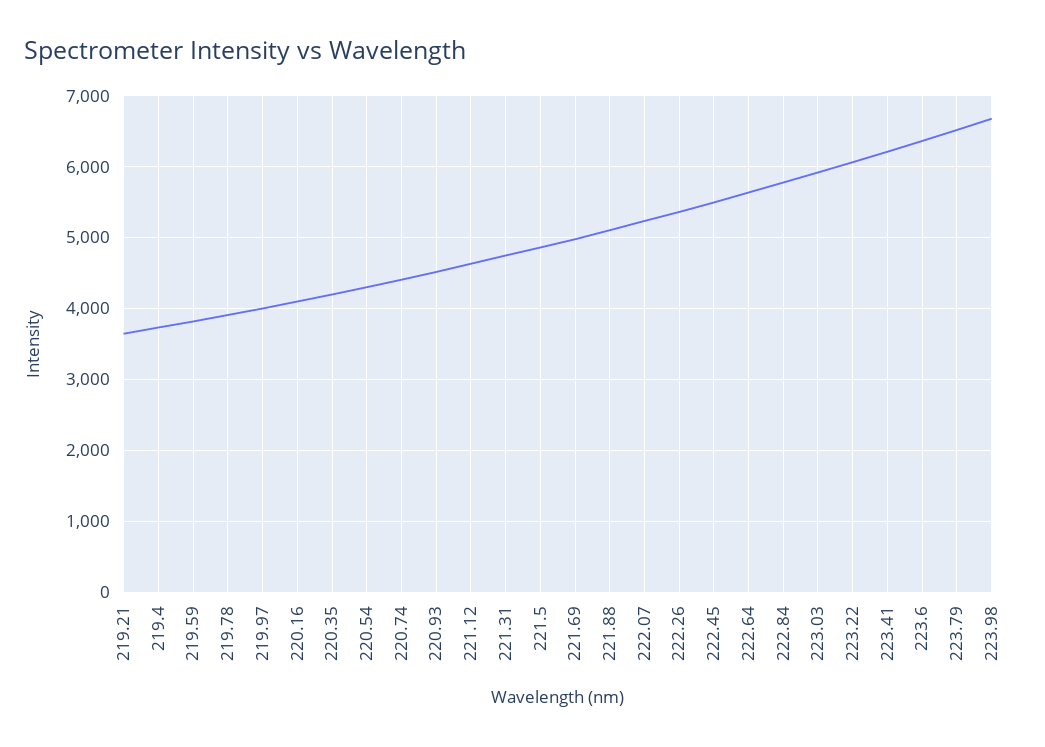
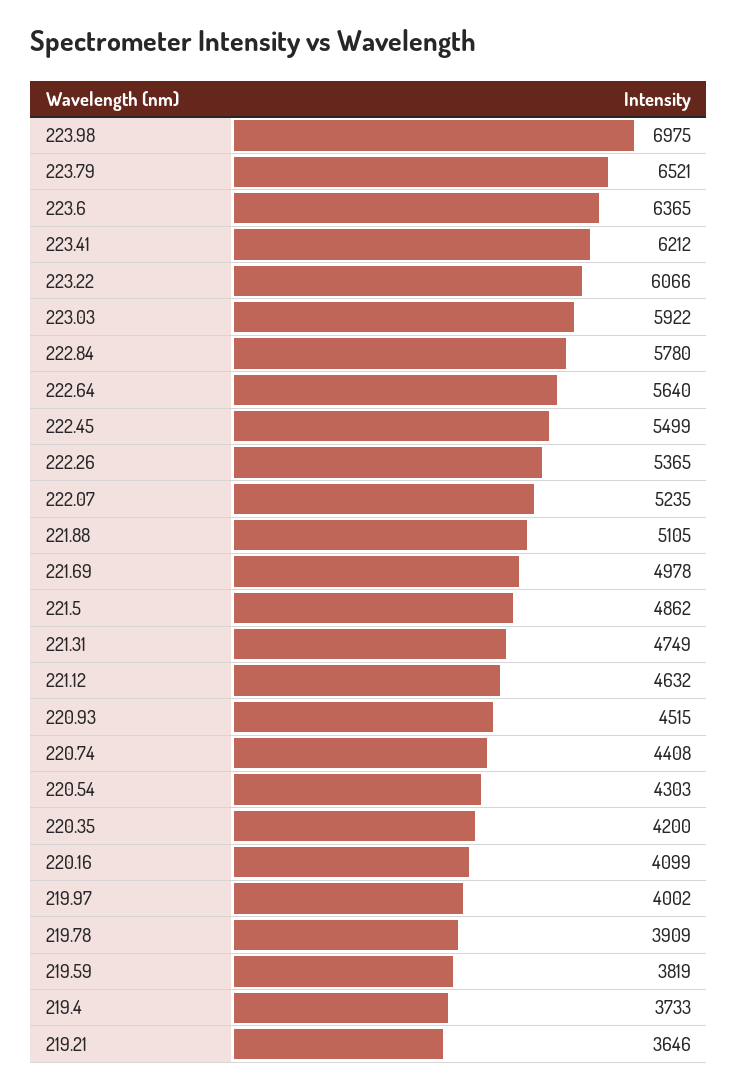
223.98: 6700 -> 6975

